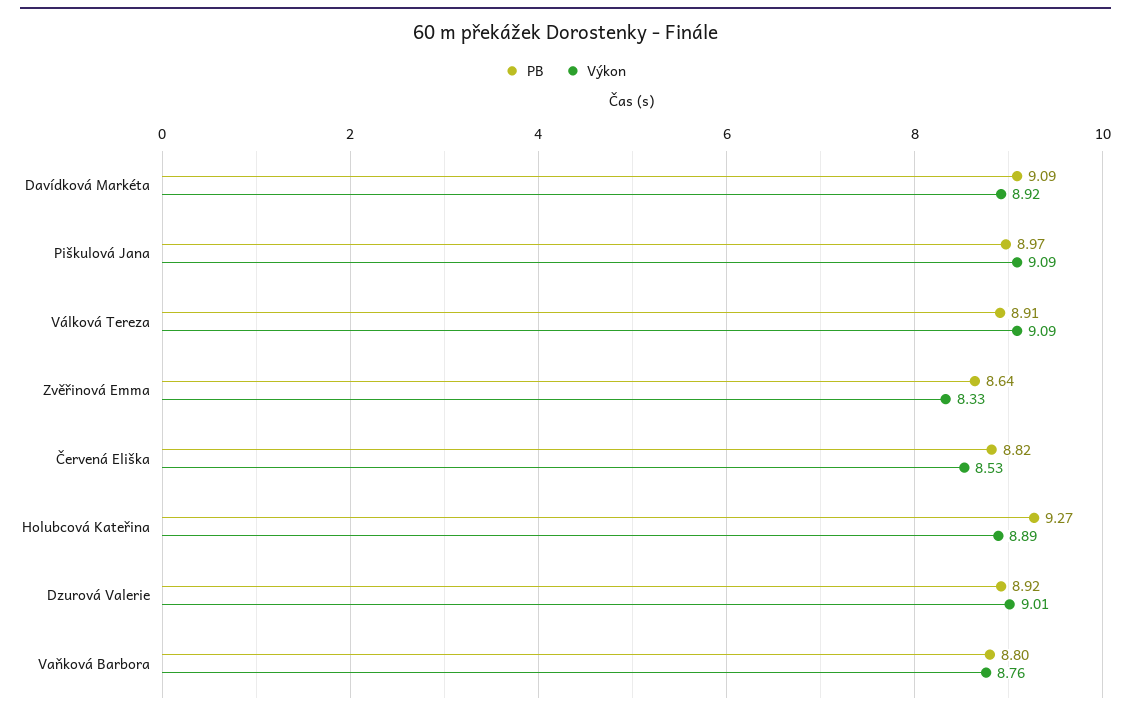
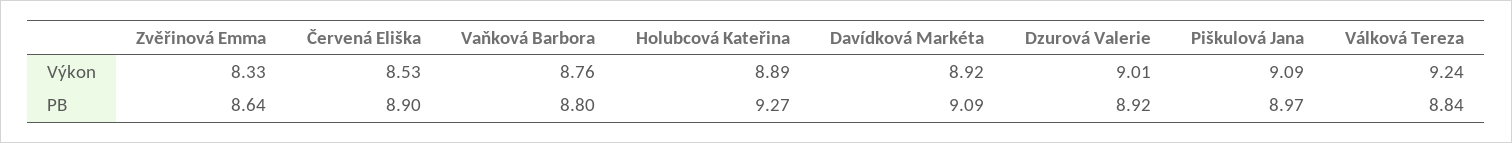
PB, Válková Tereza: 8.91 -> 8.84
Výkon, Válková Tereza: 9.09 -> 9.24
PB, Červená Eliška: 8.82 -> 8.9

